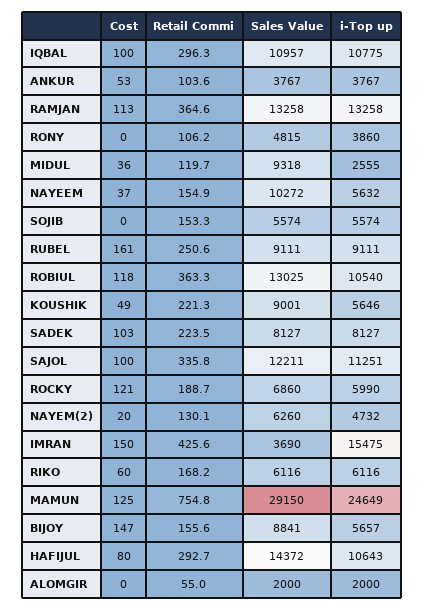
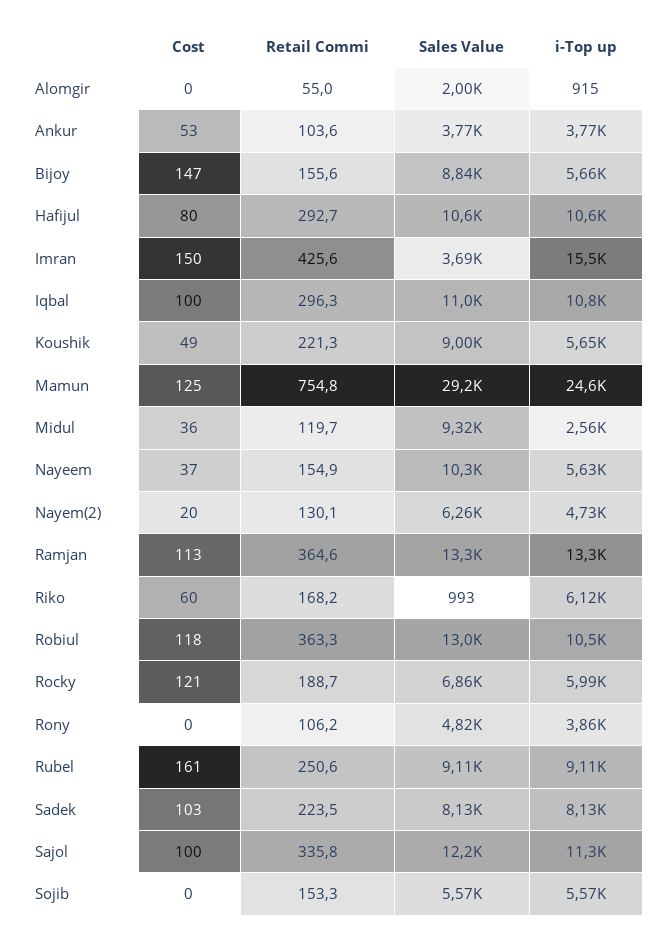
Sales Value, RIKO: 6116 -> 993
Sales Value, HAFIJUL: 14372 -> 10600
i-Top up, ALOMGIR: 2000 -> 915

